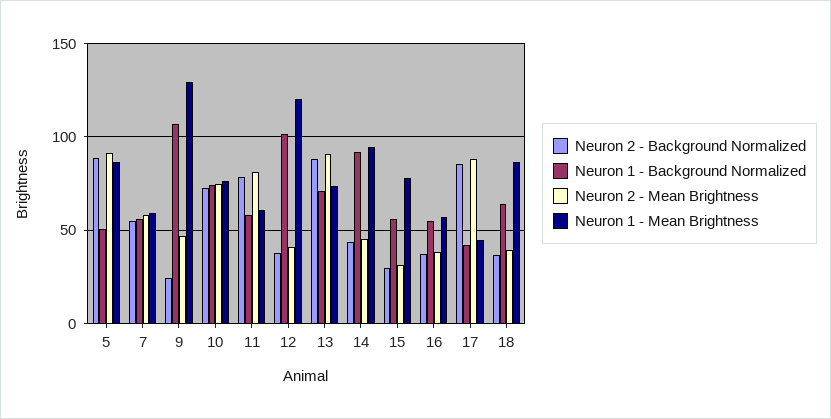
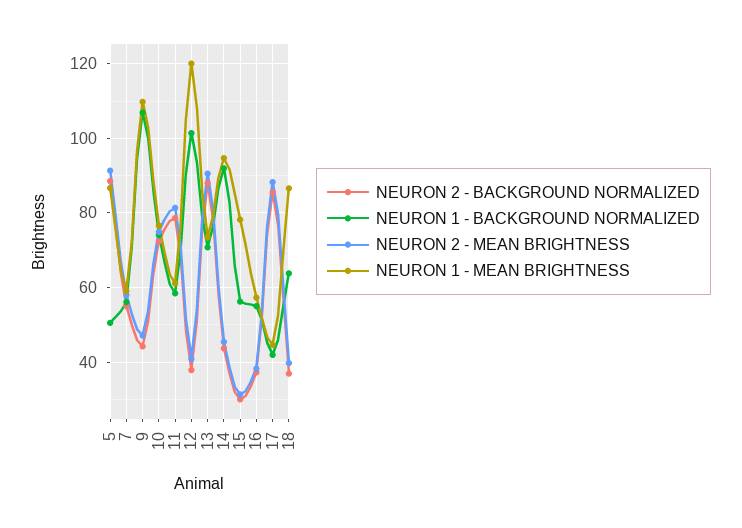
Neuron 2 - Background Normalized, 9: 25 -> 44
Neuron 1 - Mean Brightness, 9: 130 -> 110

